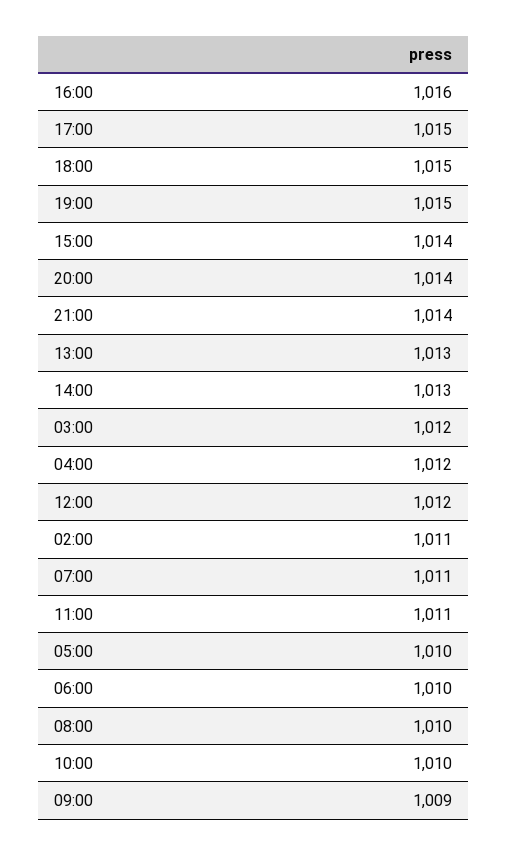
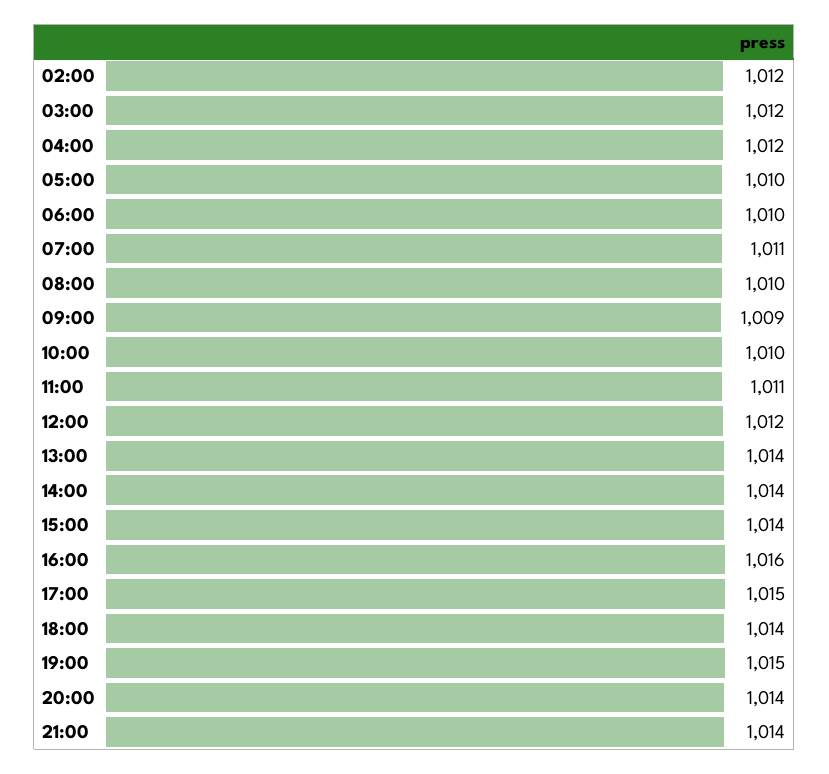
18:00: 1015 -> 1014
13:00: 1013 -> 1014
14:00: 1013 -> 1014
02:00: 1011 -> 1012

